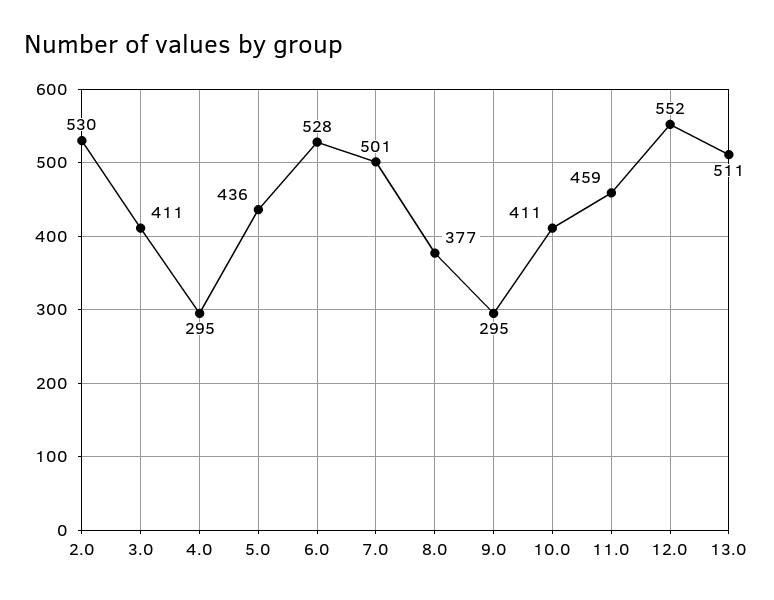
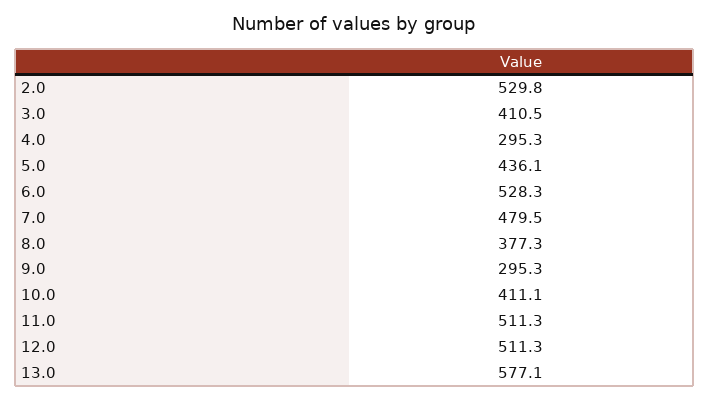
7.0: 501 -> 479.5
11.0: 459 -> 511.3
12.0: 552 -> 511.3
13.0: 511 -> 577.1

